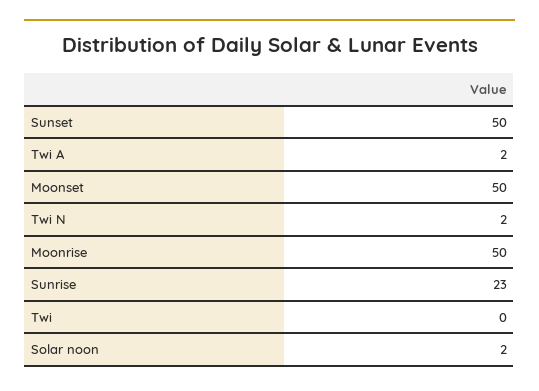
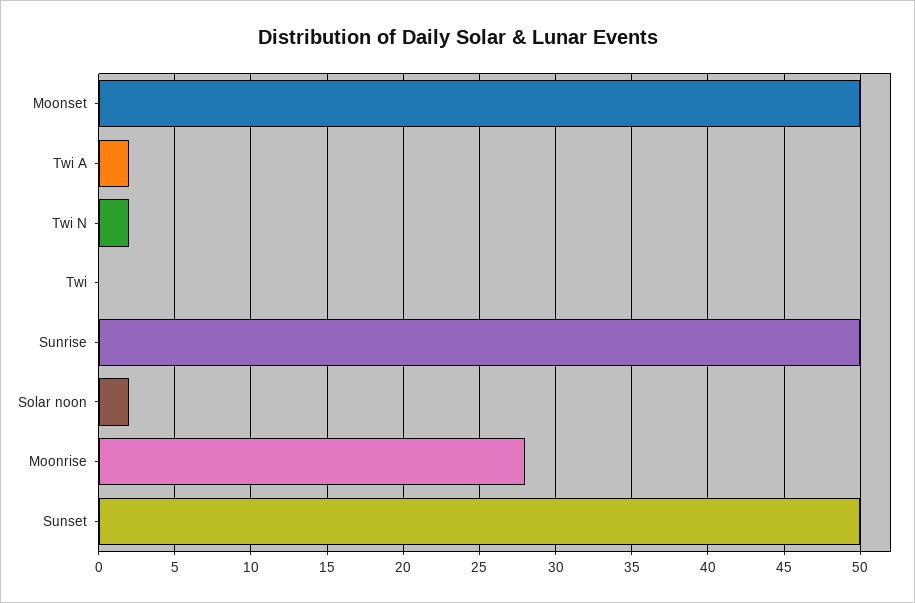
Moonrise: 50 -> 28
Sunrise: 23 -> 50

